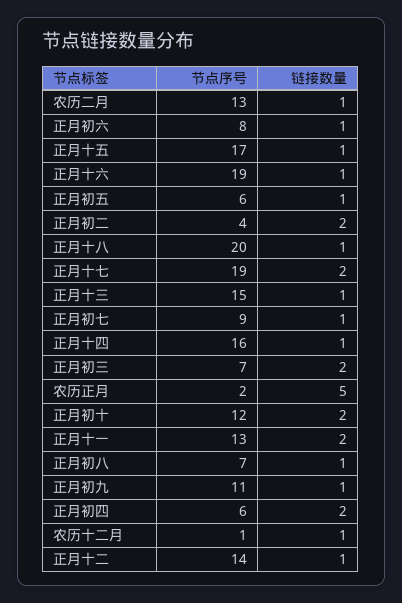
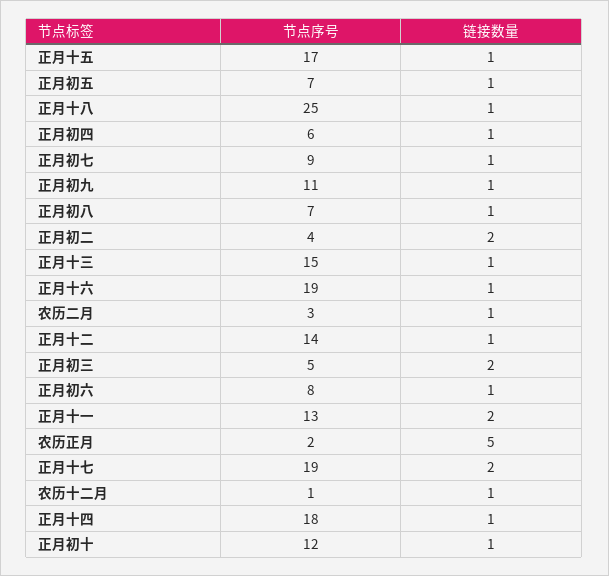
节点序号, 农历二月: 13 -> 3
节点序号, 正月初五: 6 -> 7
节点序号, 正月十八: 20 -> 25
节点序号, 正月十四: 16 -> 18
节点序号, 正月初三: 7 -> 5
链接数量, 正月初十: 2 -> 1
链接数量, 正月初四: 2 -> 1

